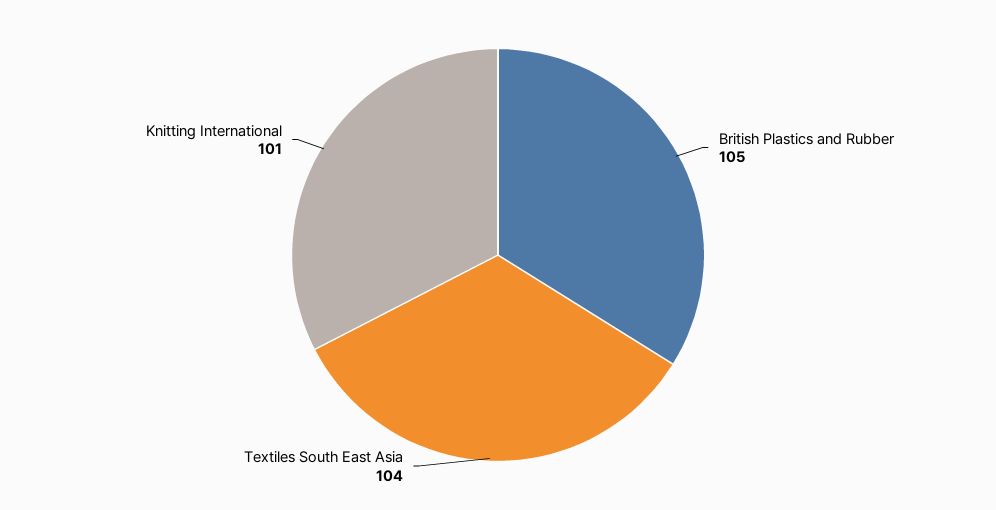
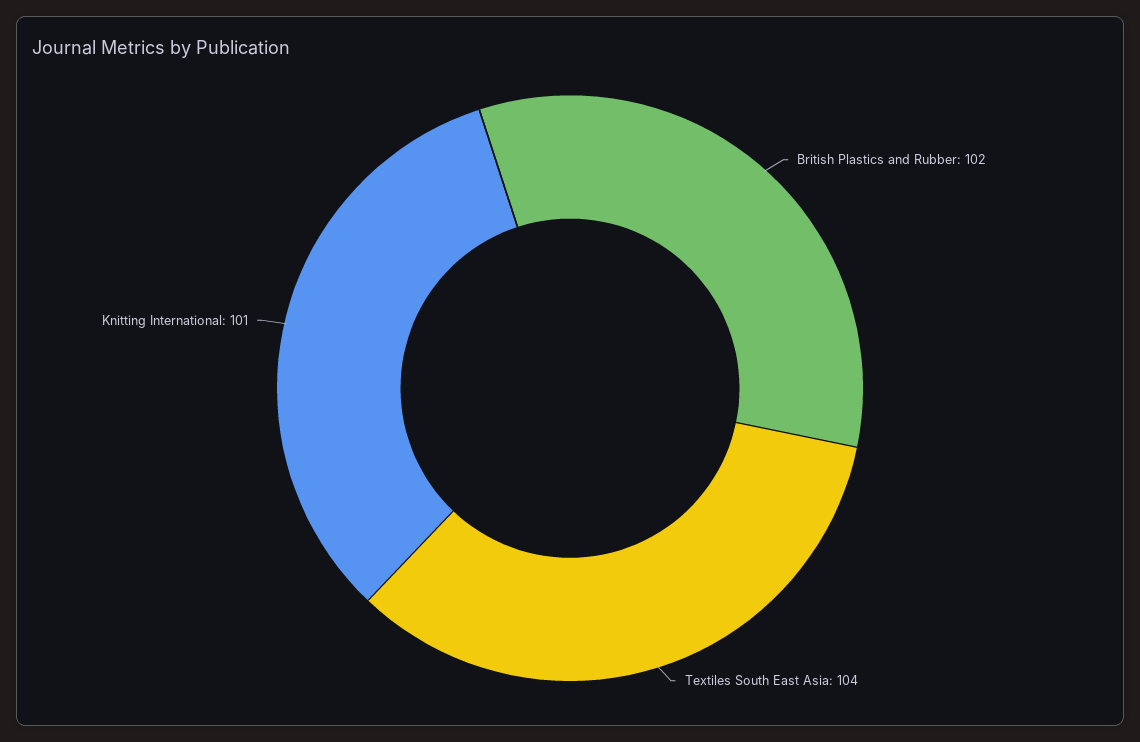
British Plastics and Rubber: 105 -> 102

